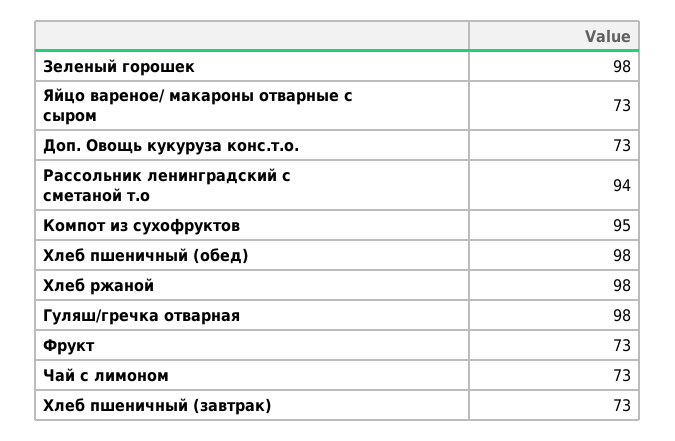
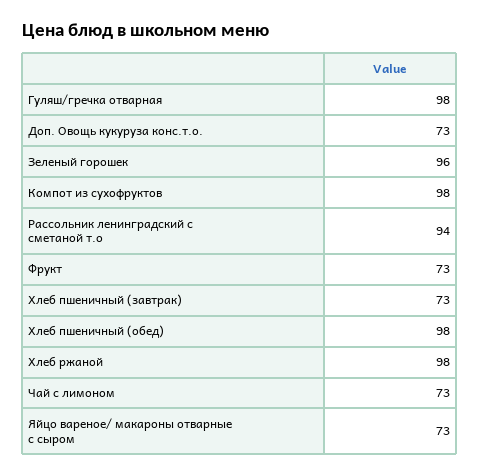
Зеленый горошек: 98 -> 96
Компот из сухофруктов: 95 -> 98

